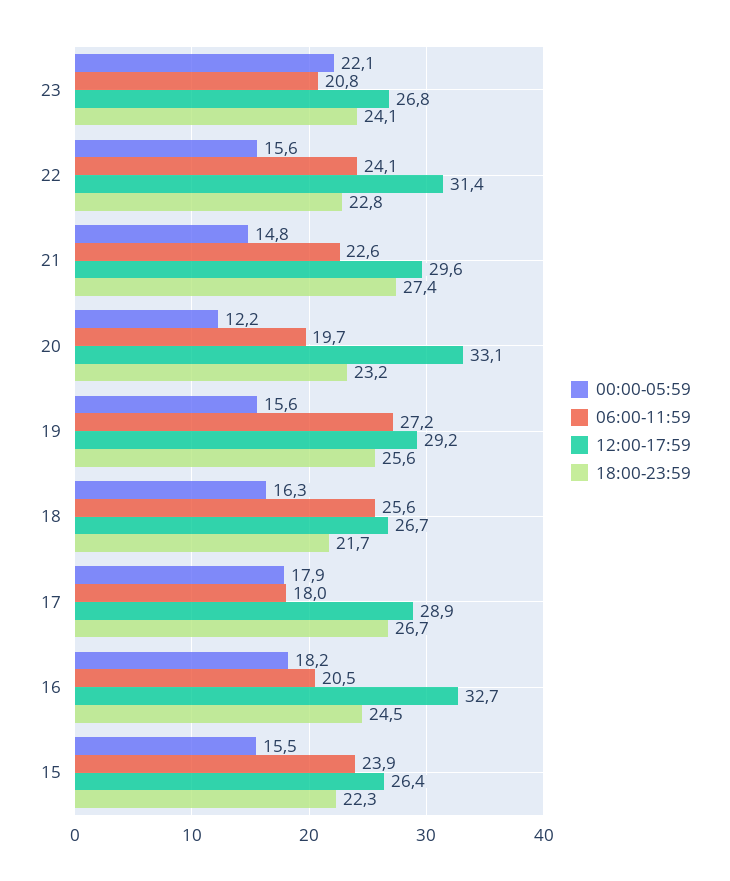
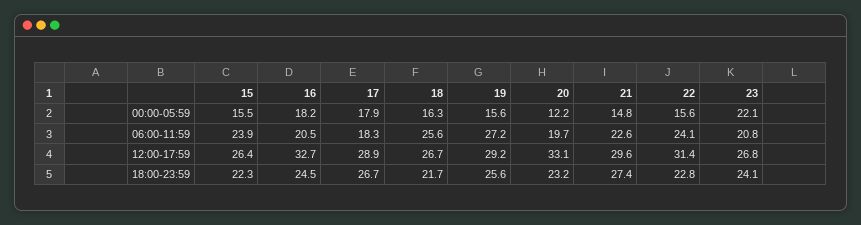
06:00-11:59, 17: 18 -> 18.3

